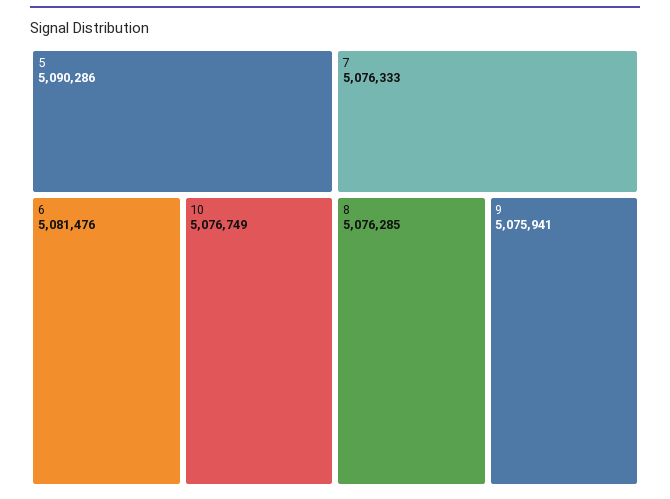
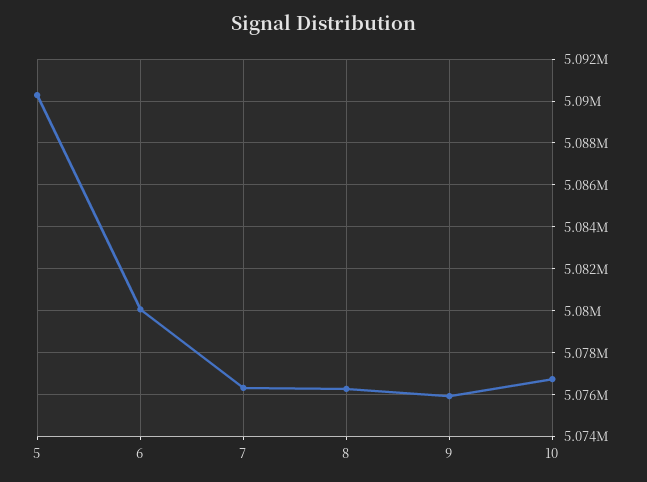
6: 5081476 -> 5080000

